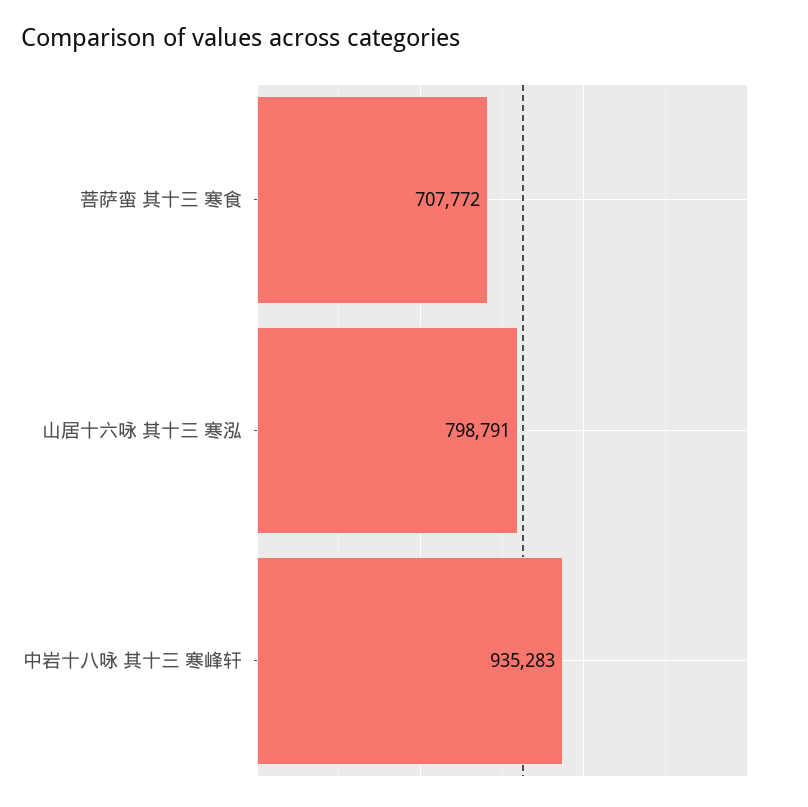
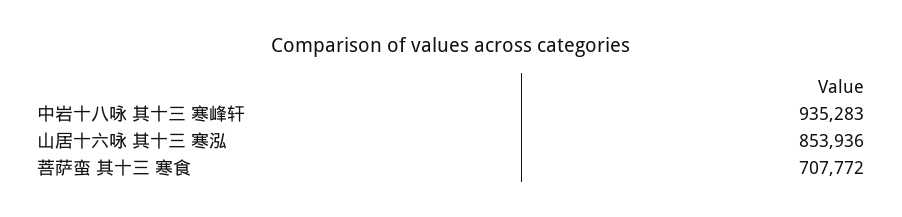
山居十六咏 其十三 寒泓: 798791 -> 853936

